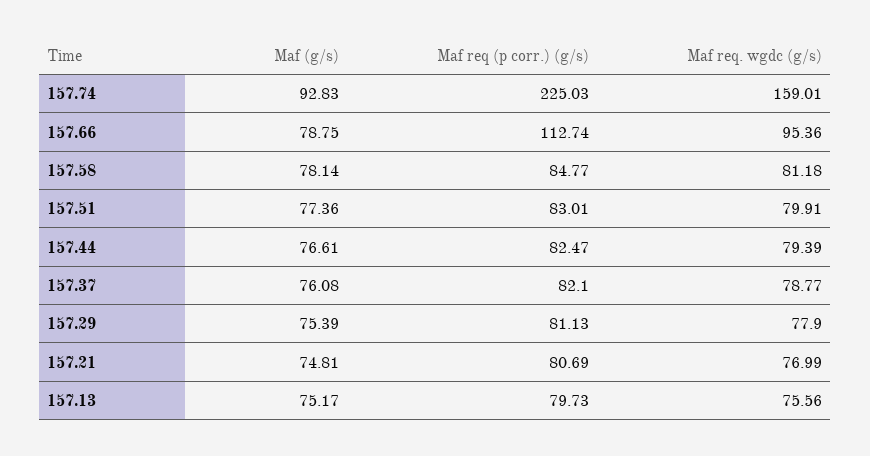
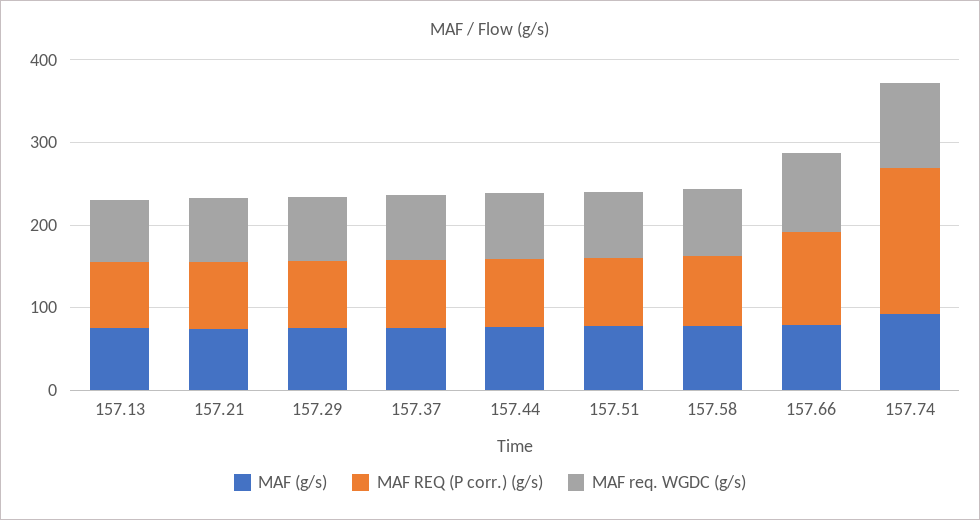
Maf req (p corr.) (g/s), 157.74: 225.03 -> 180
Maf req. wgdc (g/s), 157.74: 159.01 -> 100

